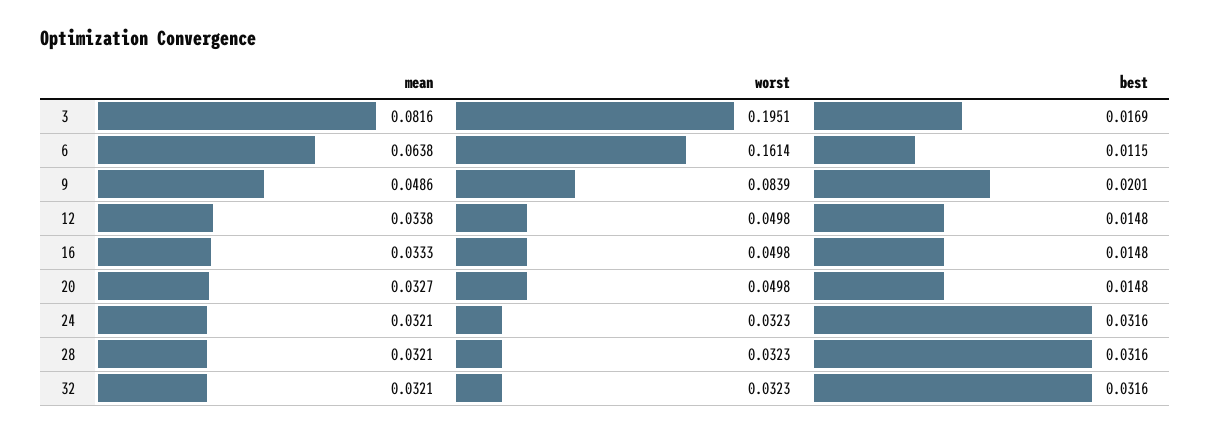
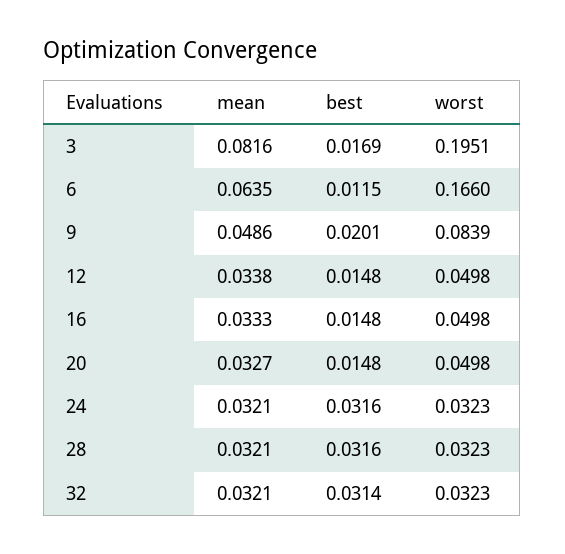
mean, 6: 0.0638 -> 0.0635
worst, 6: 0.1614 -> 0.166
best, 32: 0.0316 -> 0.0314

